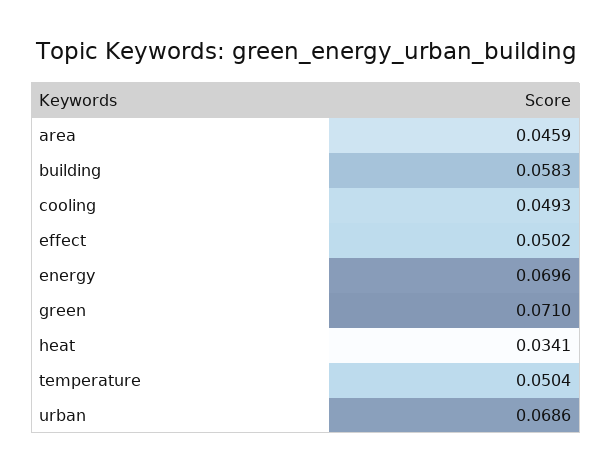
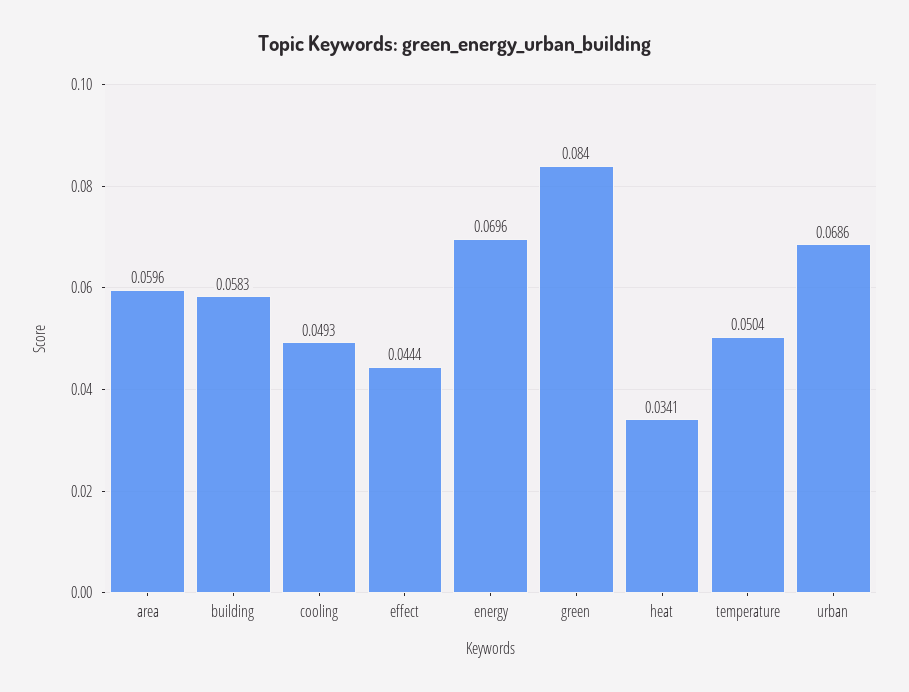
area: 0.0459 -> 0.0596
effect: 0.0502 -> 0.0444
green: 0.071 -> 0.084

